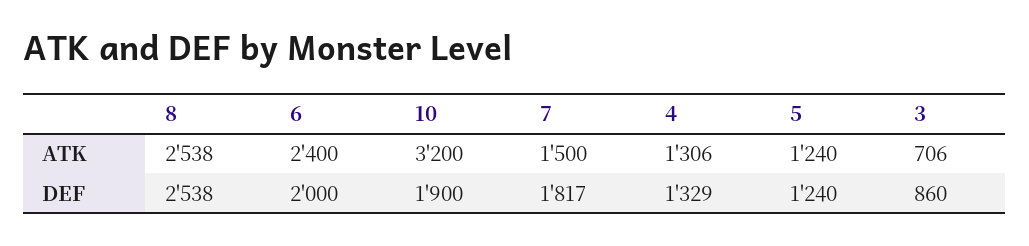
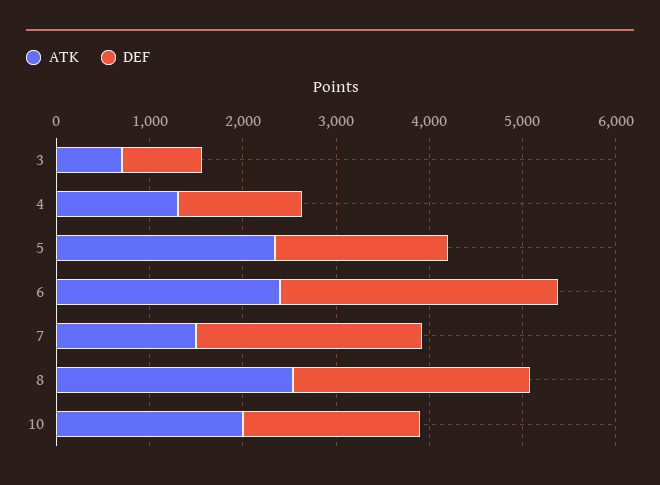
ATK, 10: 3200 -> 2000
ATK, 5: 1240 -> 2400
DEF, 6: 2000 -> 3000
DEF, 7: 1817 -> 2400
DEF, 5: 1240 -> 1800

